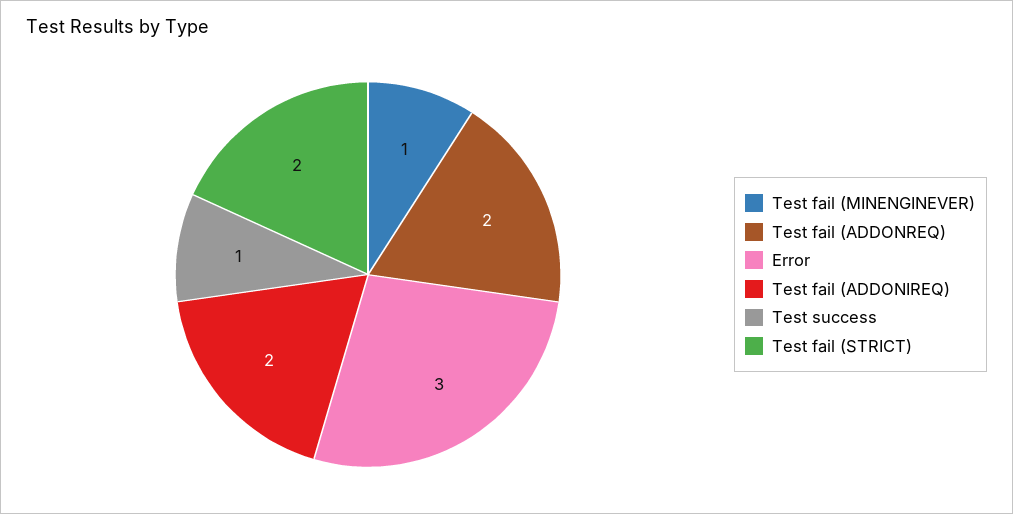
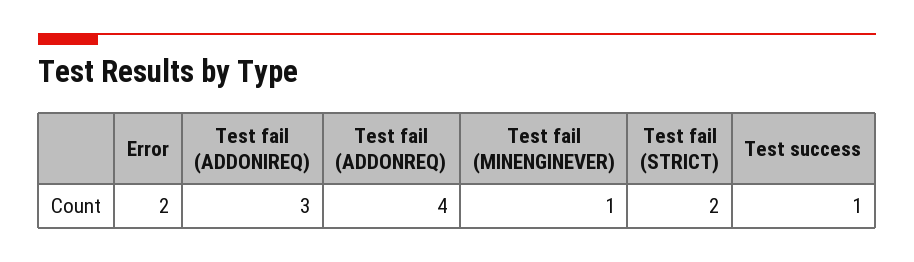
Test fail (ADDONREQ): 2 -> 4
Error: 3 -> 2
Test fail (ADDONIREQ): 2 -> 3

